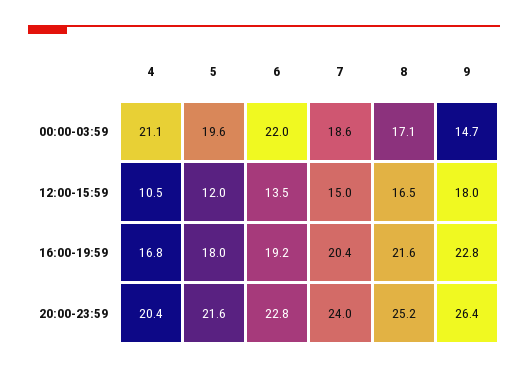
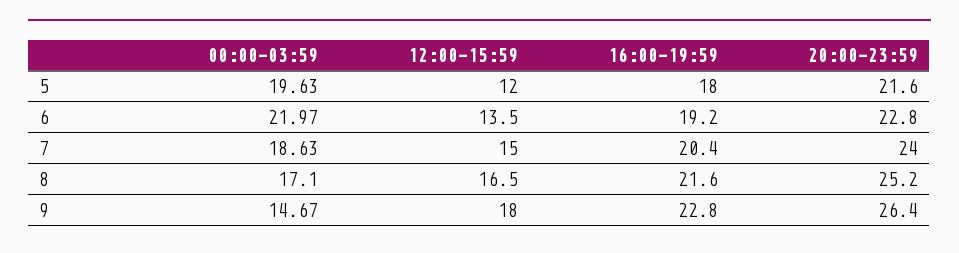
4, 00:00-03:59: 21.1 -> none
4, 12:00-15:59: 10.5 -> none
4, 16:00-19:59: 16.8 -> none
4, 20:00-23:59: 20.4 -> none

